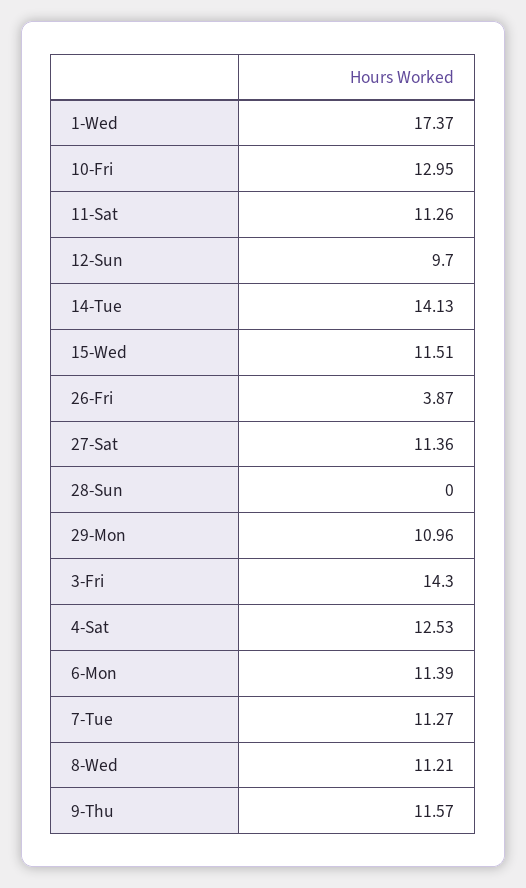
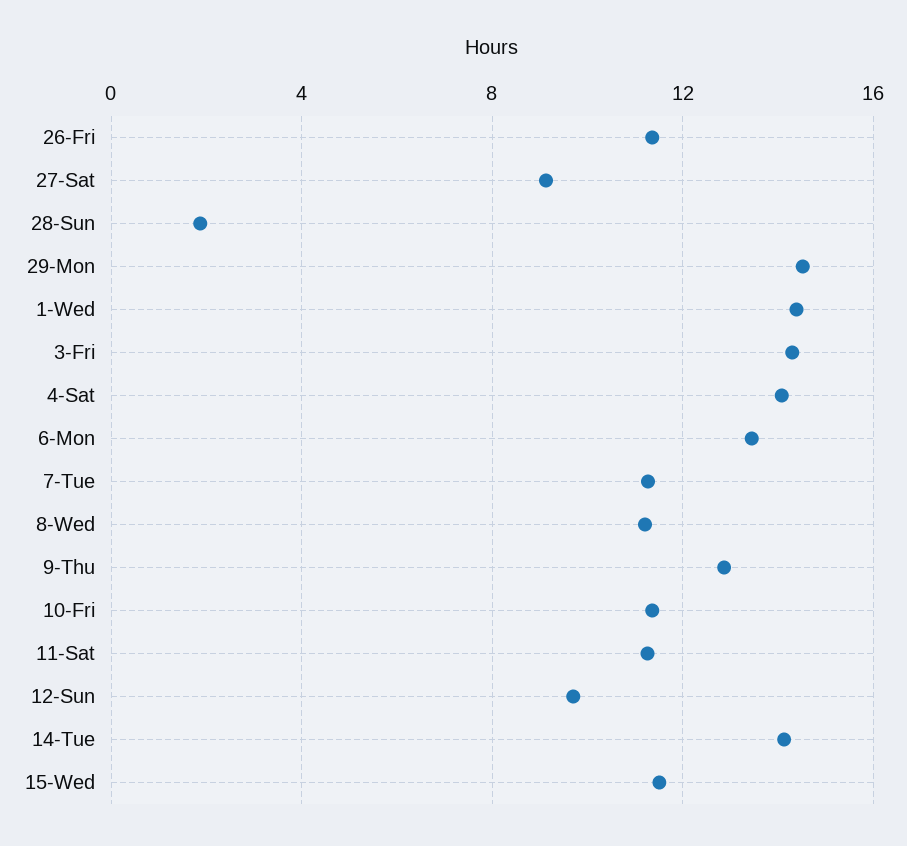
1-Wed: 17.37 -> 14.5
10-Fri: 12.95 -> 11.5
26-Fri: 3.87 -> 11.5
27-Sat: 11.36 -> 9
28-Sun: 0 -> 2
29-Mon: 10.96 -> 14.5
4-Sat: 12.53 -> 14
6-Mon: 11.39 -> 13.5
9-Thu: 11.57 -> 13

